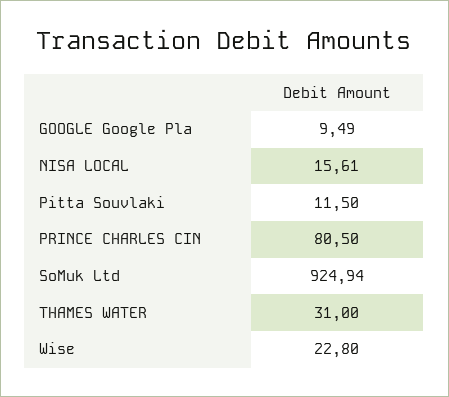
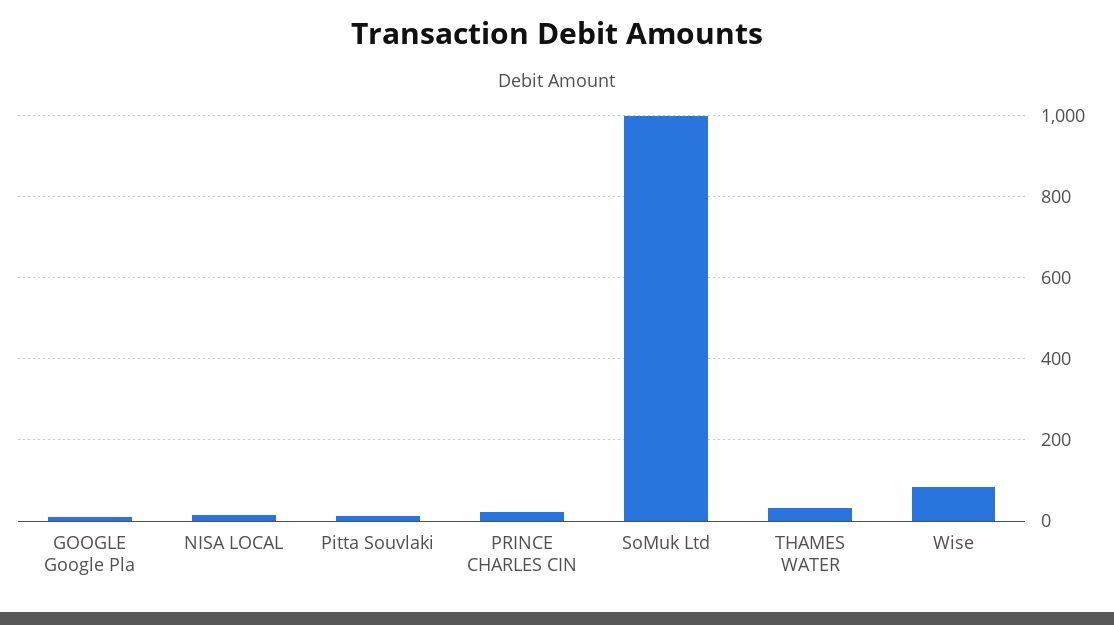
PRINCE CHARLES CIN: 80.5 -> 20
SoMuk Ltd: 924.94 -> 1000
Wise: 22.8 -> 80

